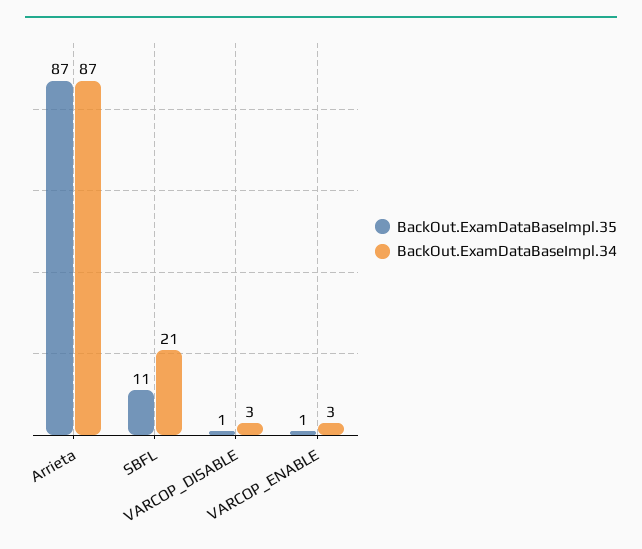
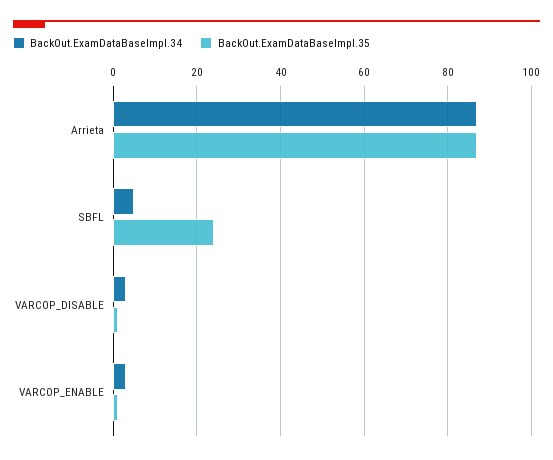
BackOut.ExamDataBaseImpl.35, SBFL: 11 -> 25
BackOut.ExamDataBaseImpl.34, SBFL: 21 -> 5

